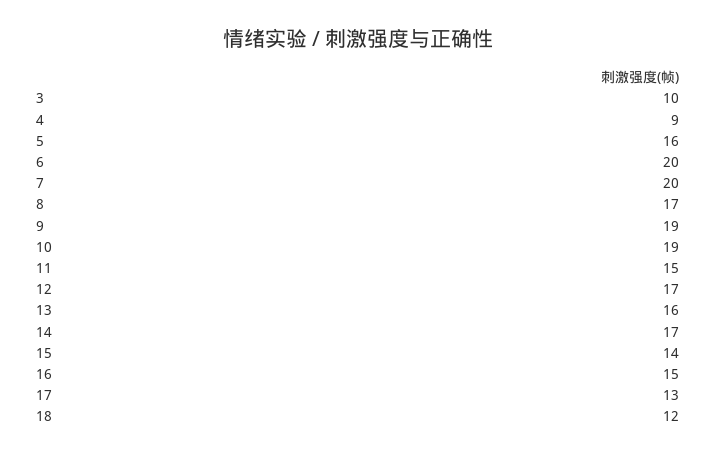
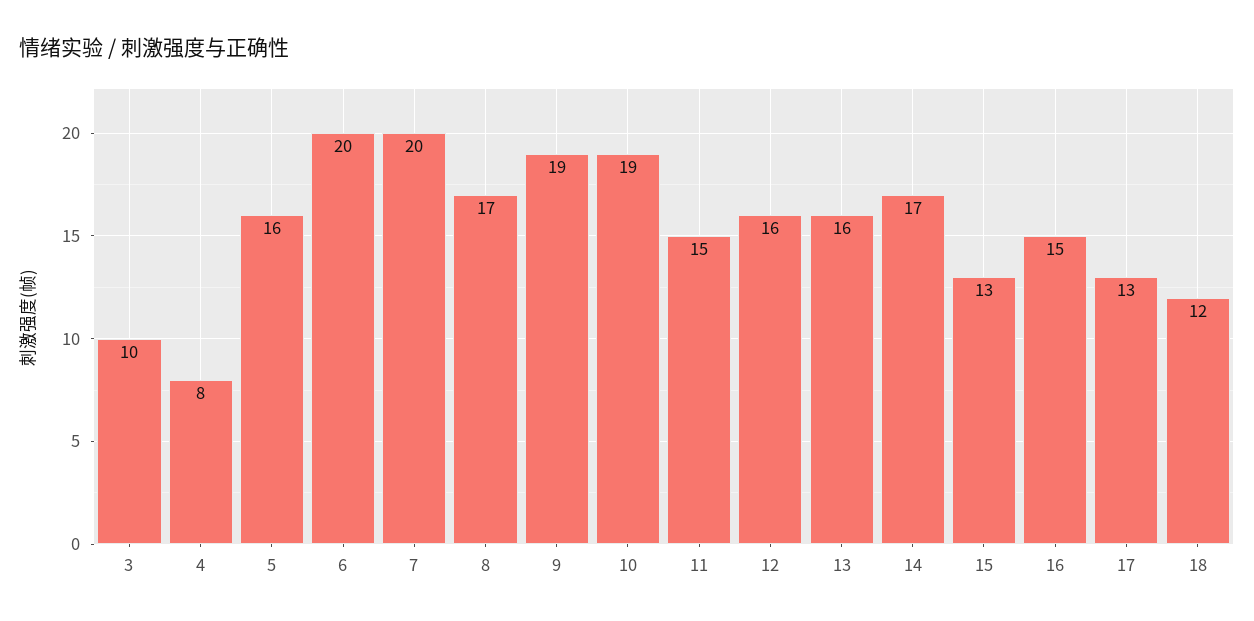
4: 9 -> 8
12: 17 -> 16
15: 14 -> 13

